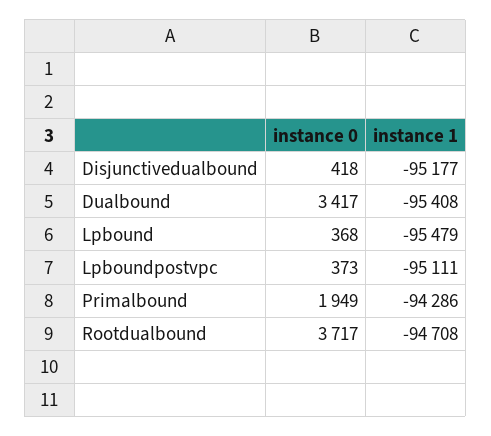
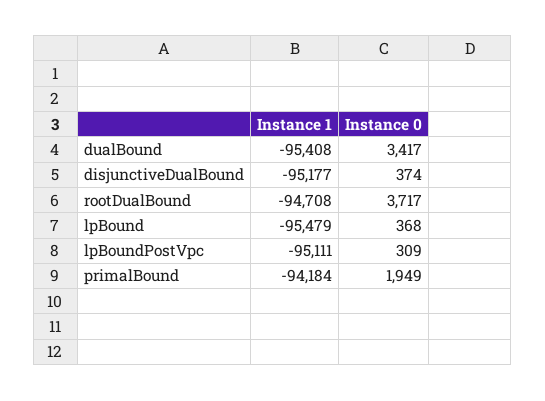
instance 0, Disjunctivedualbound: 418 -> 374
instance 0, Lpboundpostvpc: 373 -> 309
instance 1, Primalbound: -94286 -> -94184

